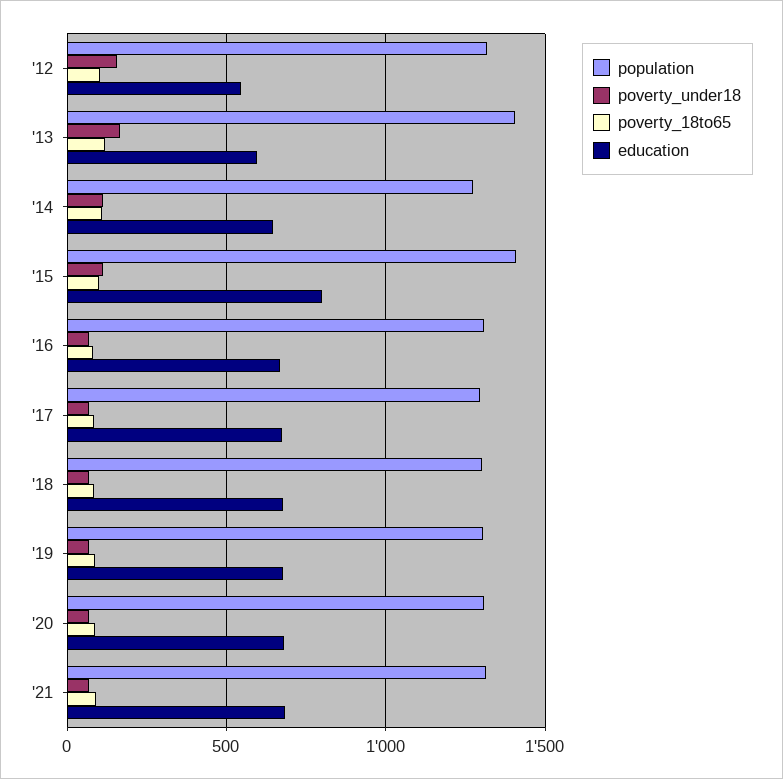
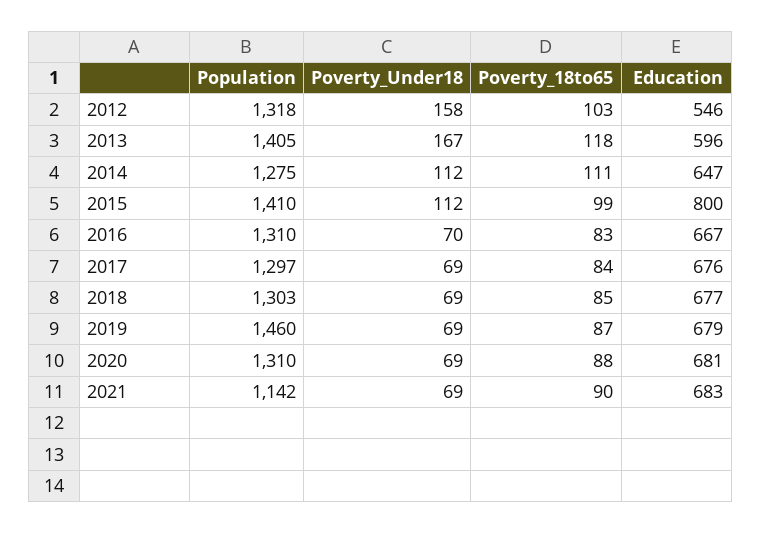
population, '19: 1300 -> 1460
population, '21: 1300 -> 1142

